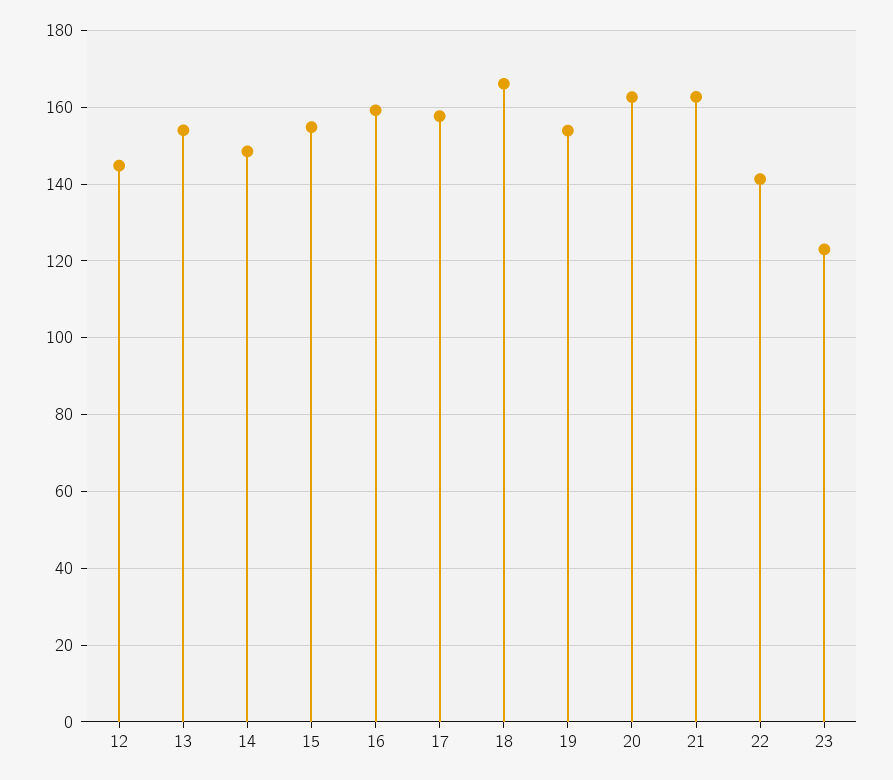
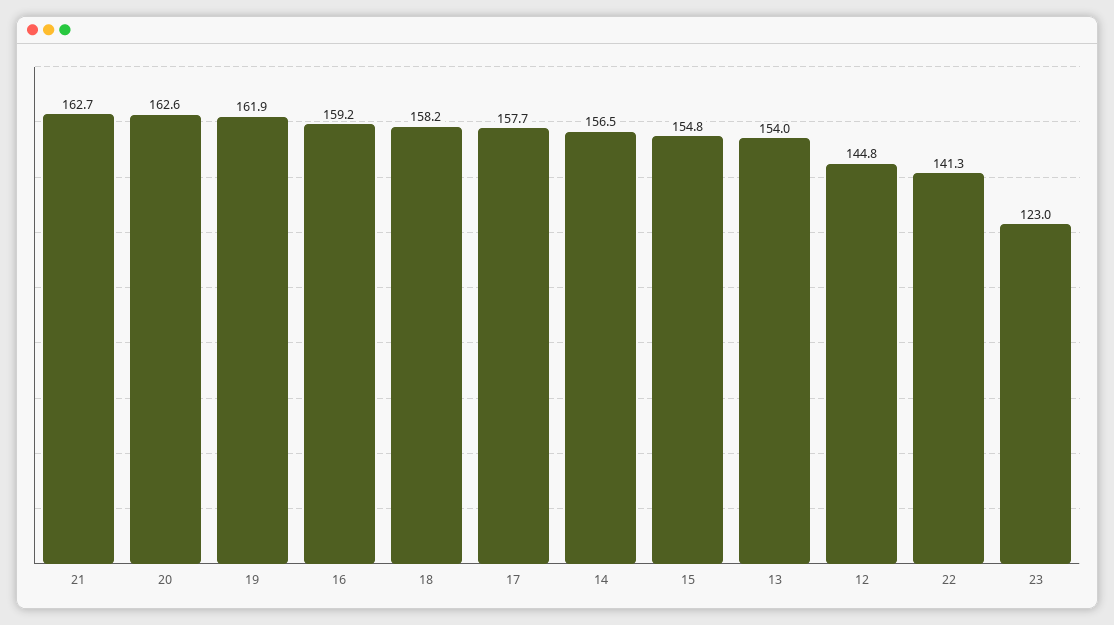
14: 148 -> 156.5
18: 166 -> 158.2
19: 154 -> 161.9

